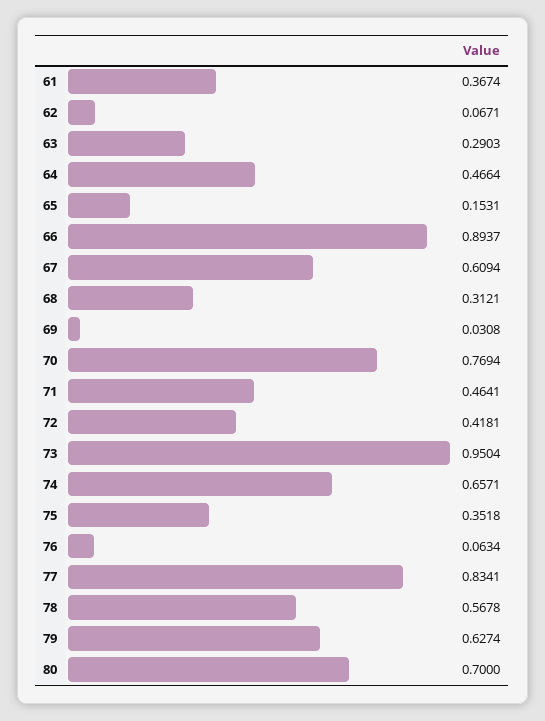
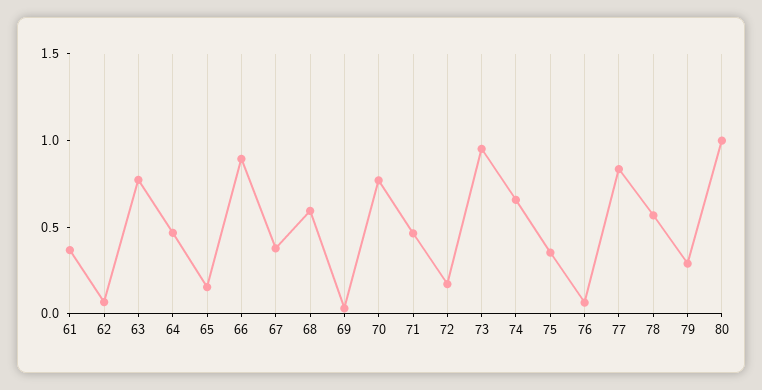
63: 0.2903 -> 0.8
67: 0.6094 -> 0.4
68: 0.3121 -> 0.6
72: 0.4181 -> 0.2
79: 0.6274 -> 0.3
80: 0.7 -> 1

